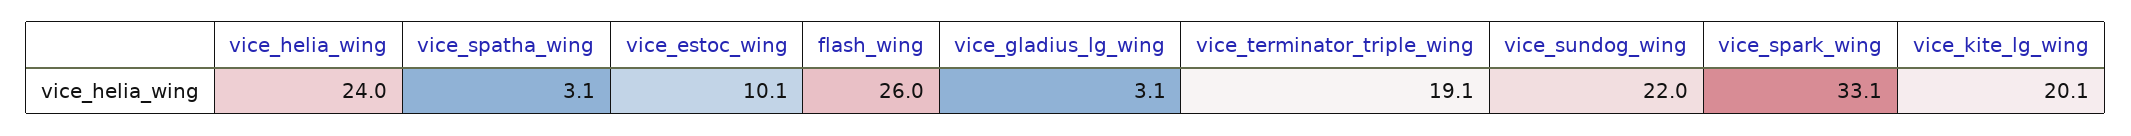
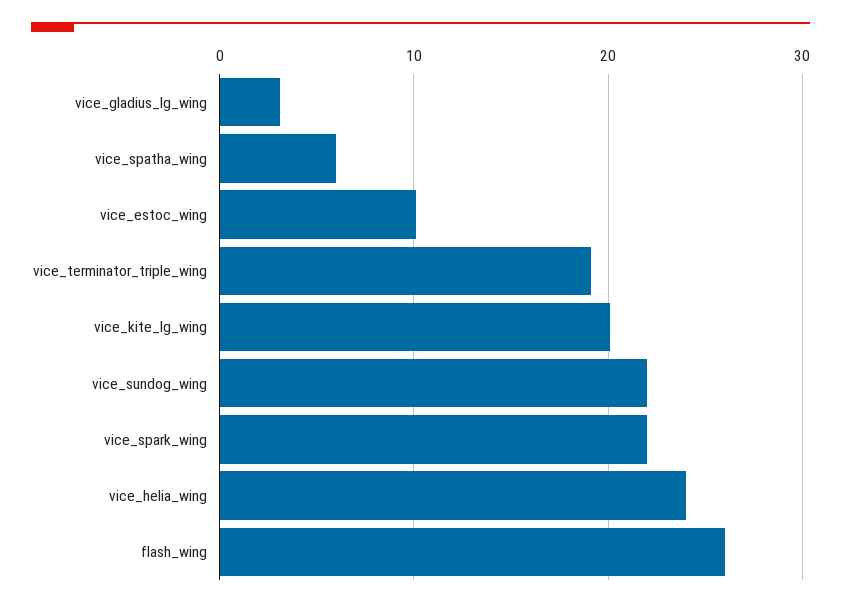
vice_spatha_wing: 3.1 -> 6
vice_spark_wing: 33.1 -> 22

